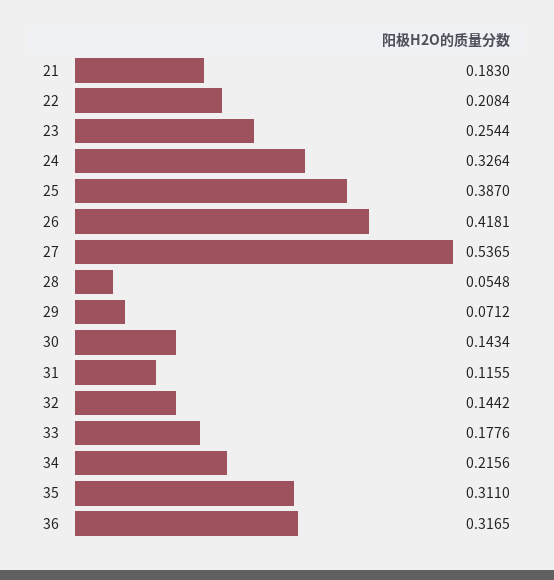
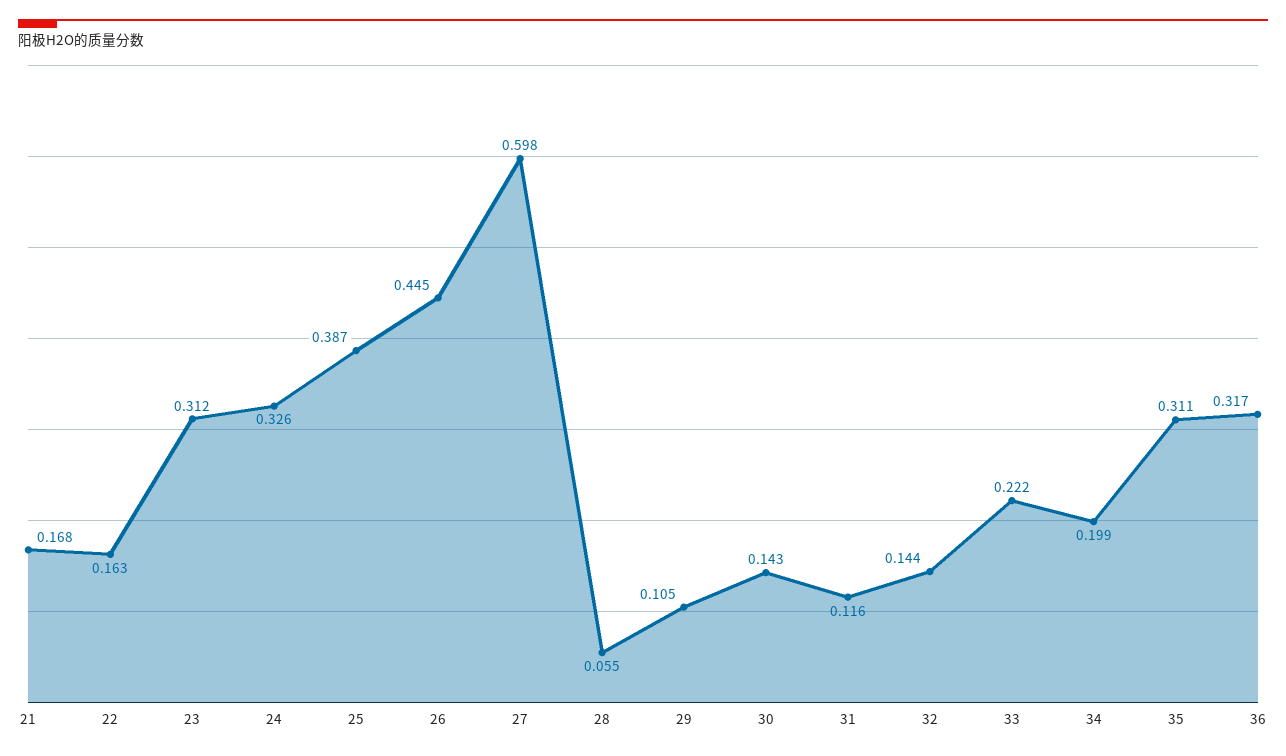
21: 0.183 -> 0.168
22: 0.2084 -> 0.163
23: 0.2544 -> 0.312
26: 0.4181 -> 0.445
27: 0.5365 -> 0.598
29: 0.0712 -> 0.105
33: 0.1776 -> 0.222
34: 0.2156 -> 0.199

